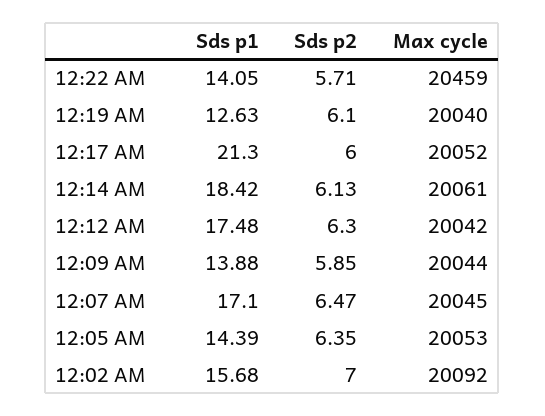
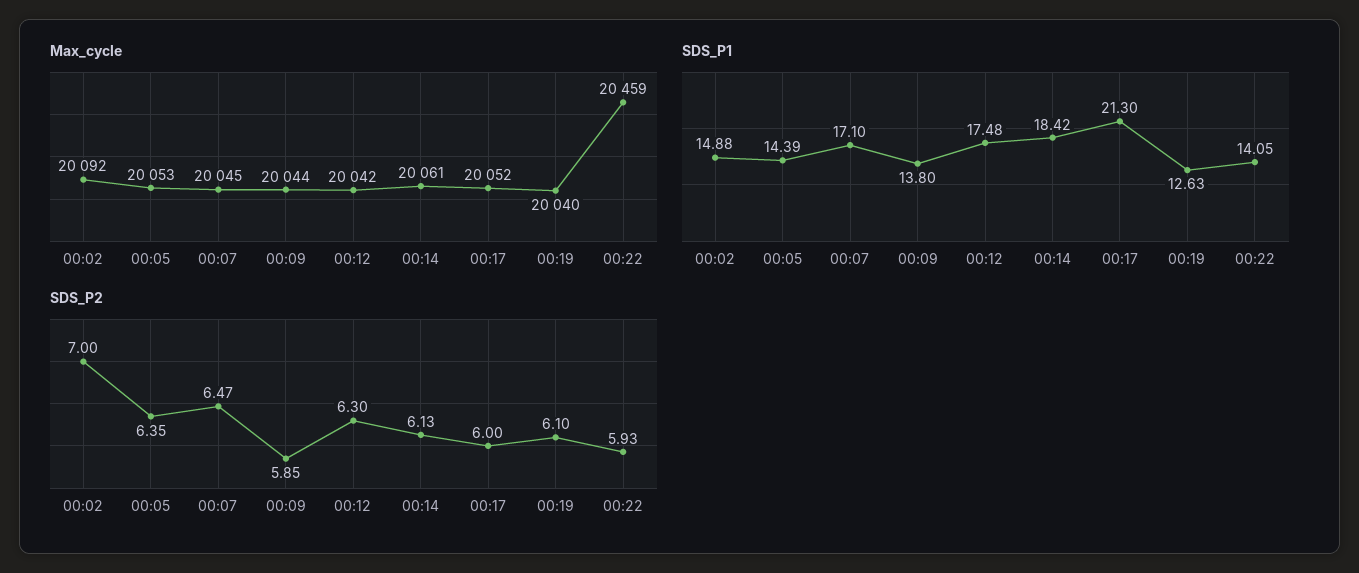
Sds p2, 12:22 AM: 5.71 -> 5.93
Sds p1, 12:09 AM: 13.88 -> 13.8
Sds p1, 12:02 AM: 15.68 -> 14.88

